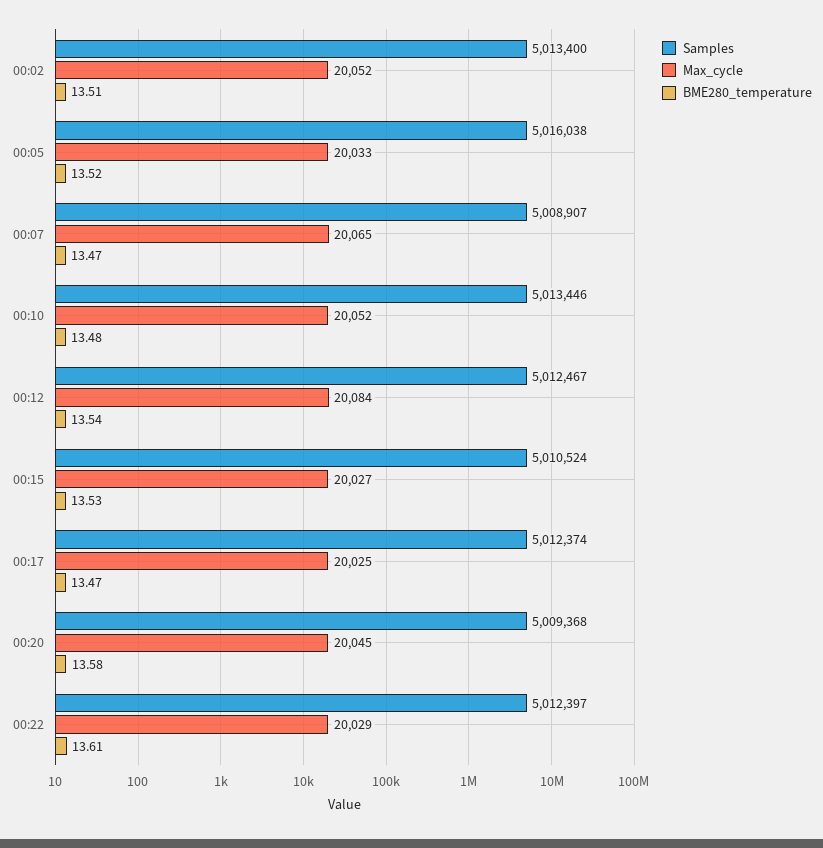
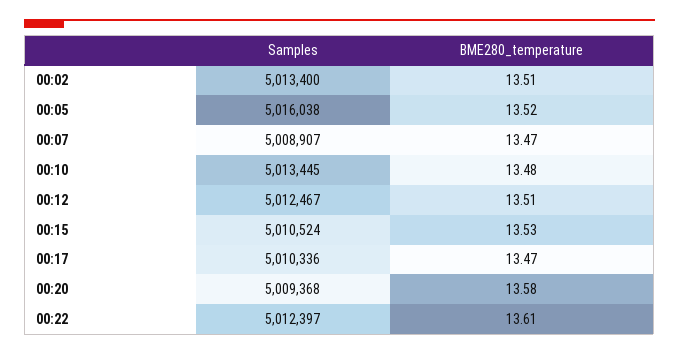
Max_cycle, 00:02: 20052 -> none
Max_cycle, 00:05: 20033 -> none
Max_cycle, 00:07: 20065 -> none
Samples, 00:10: 5013446 -> 5013445
Max_cycle, 00:10: 20052 -> none
Max_cycle, 00:12: 20084 -> none
BME280_temperature, 00:12: 13.54 -> 13.51
Max_cycle, 00:15: 20027 -> none
Samples, 00:17: 5012374 -> 5010336
Max_cycle, 00:17: 20025 -> none
Max_cycle, 00:20: 20045 -> none
Max_cycle, 00:22: 20029 -> none

